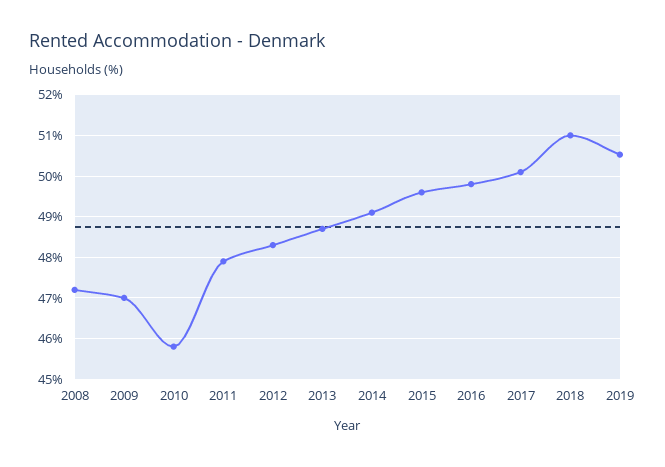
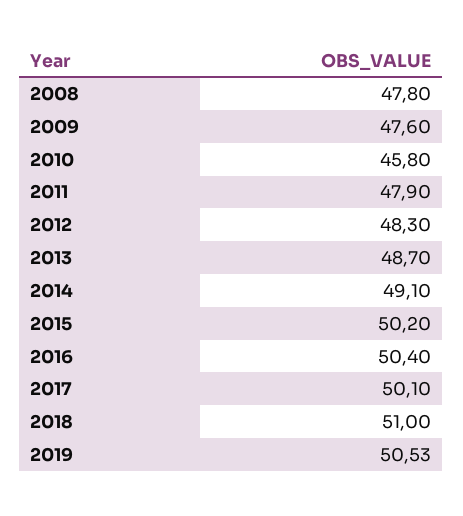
2008: 47.2 -> 47.8
2009: 47 -> 47.6
2015: 49.6 -> 50.2
2016: 49.8 -> 50.4

